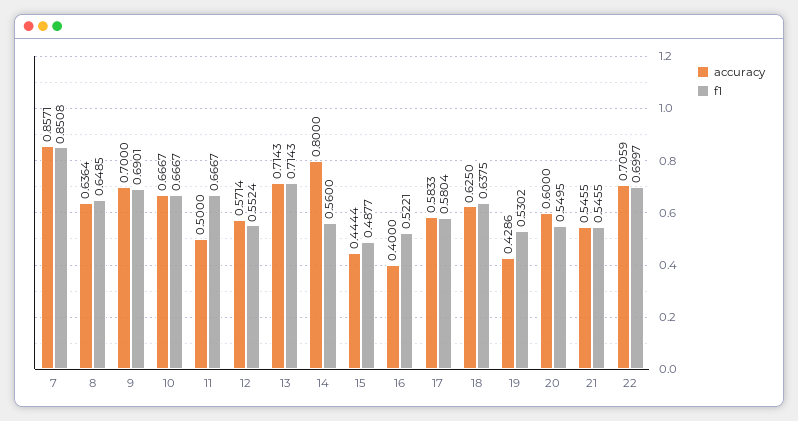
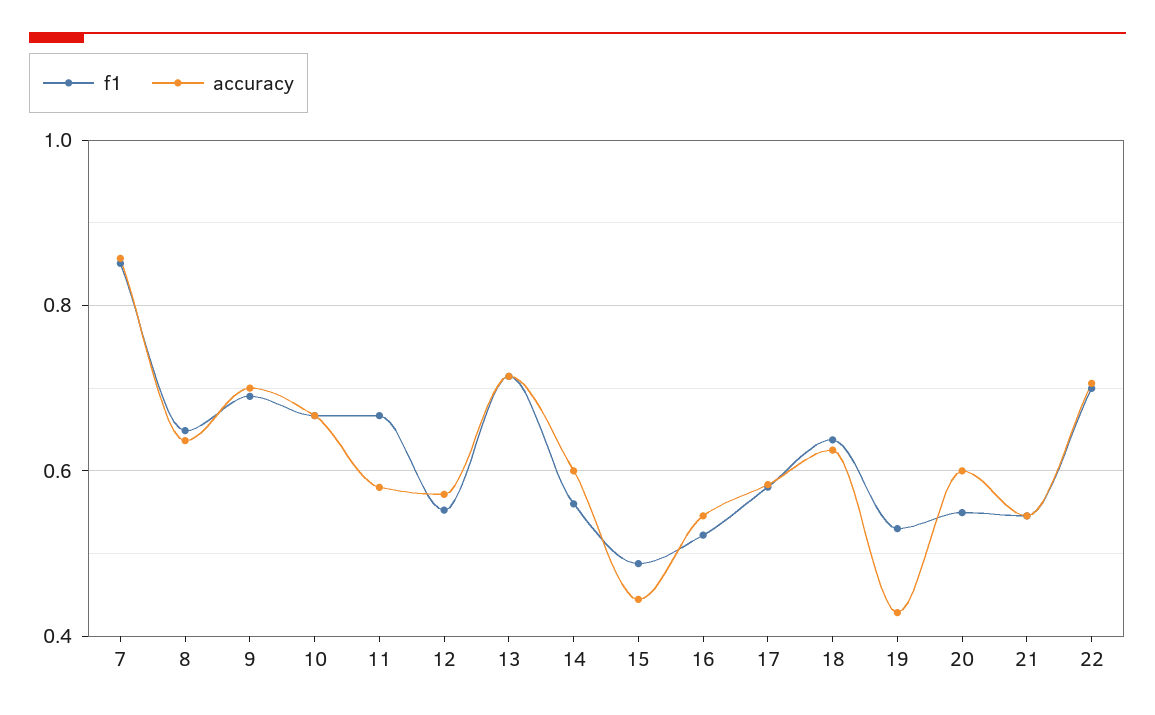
accuracy, 11: 0.5 -> 0.58
accuracy, 14: 0.8 -> 0.6
accuracy, 16: 0.4 -> 0.54

